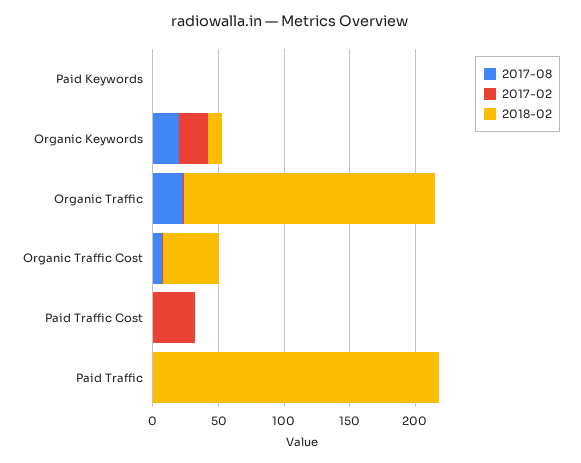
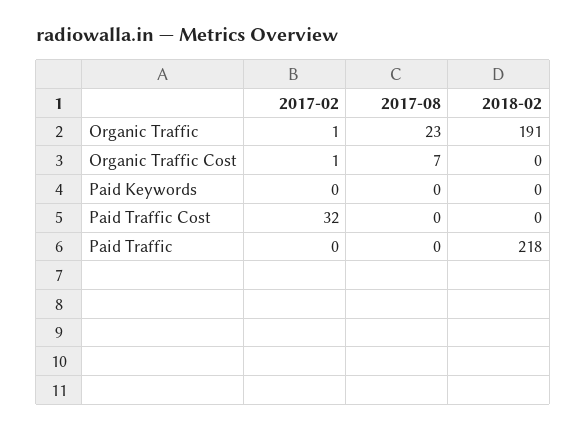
2017-08, Organic Keywords: 20 -> none
2017-02, Organic Keywords: 20 -> none
2018-02, Organic Keywords: 10 -> none
2018-02, Organic Traffic Cost: 40 -> 0

